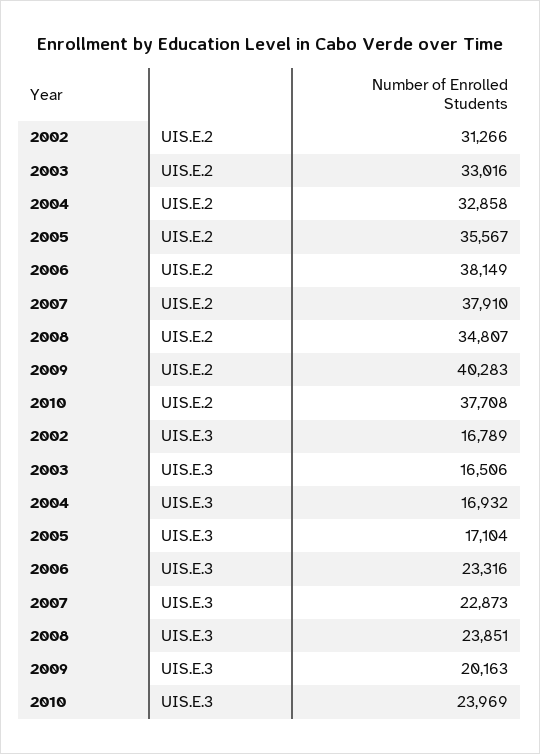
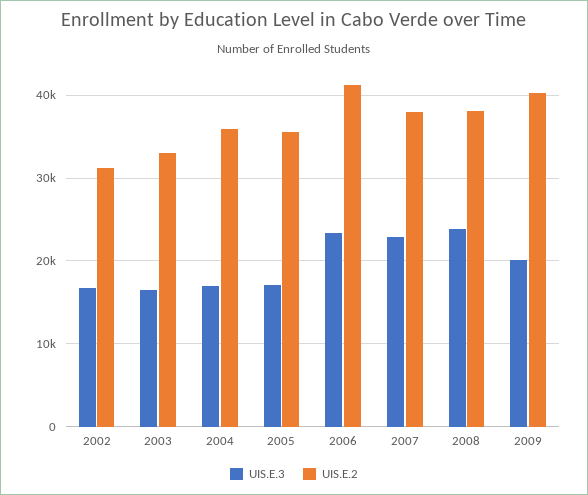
UIS.E.2, 2004: 32858 -> 36000
UIS.E.2, 2006: 38149 -> 41000
UIS.E.2, 2008: 34807 -> 38000
UIS.E.2, 2010: 37708 -> none
UIS.E.3, 2010: 23969 -> none

